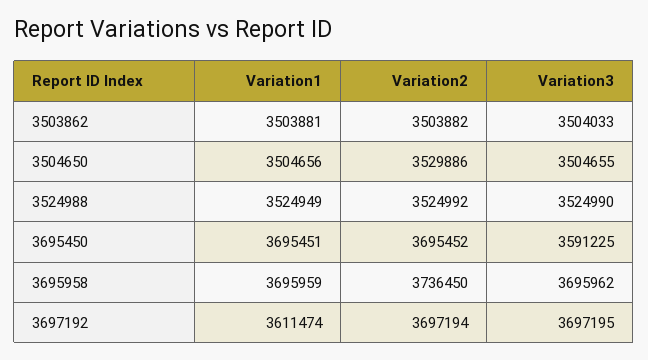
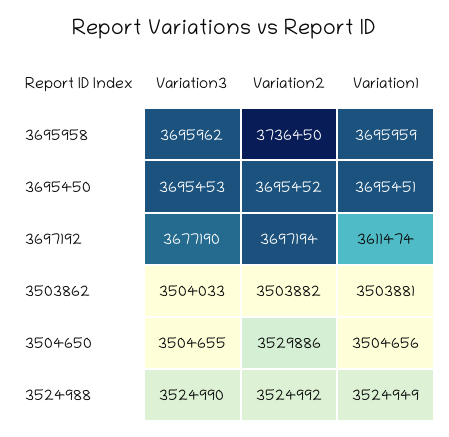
Variation3, 3695450: 3591225 -> 3695453
Variation3, 3697192: 3697195 -> 3677190

